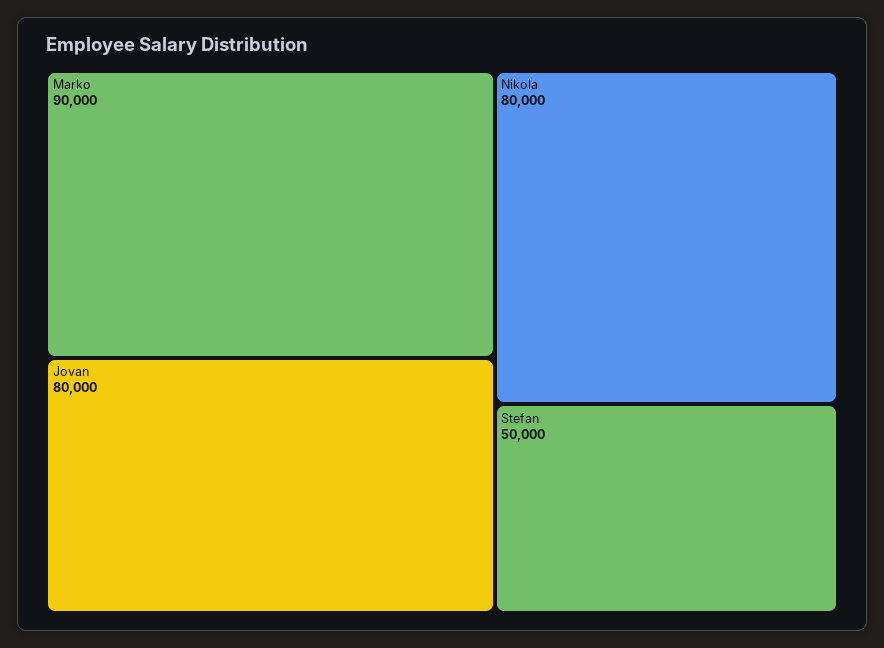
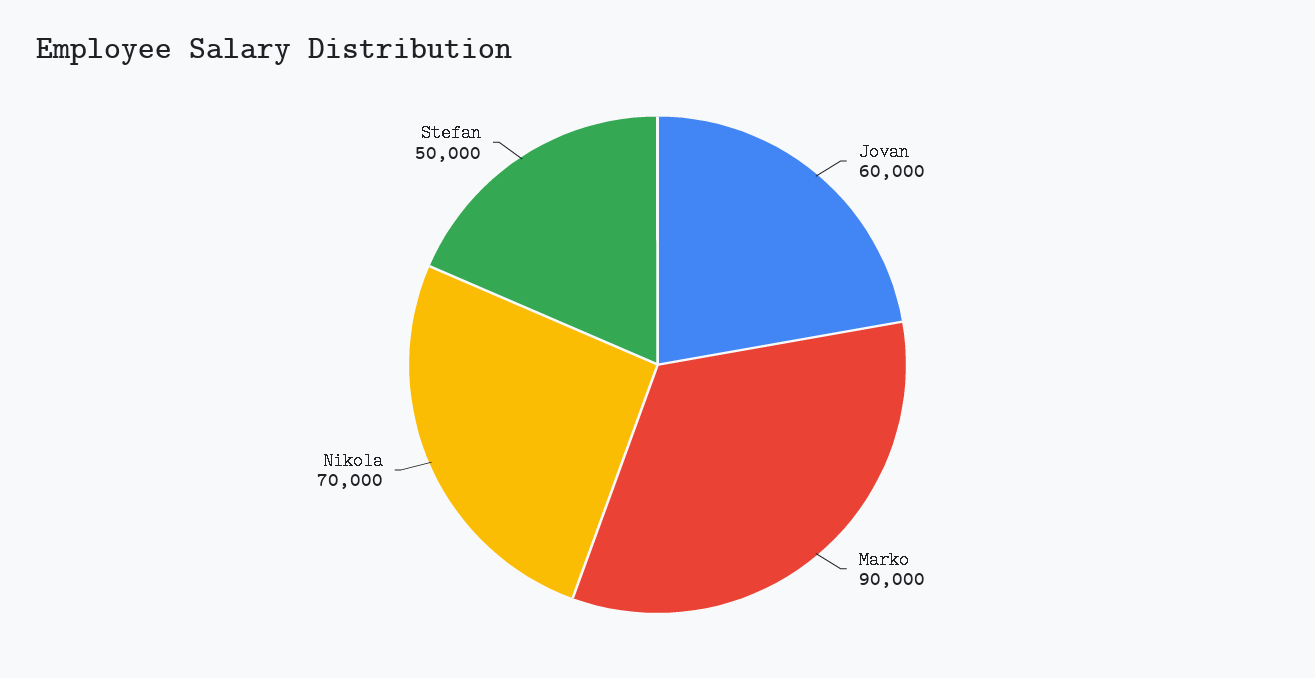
Jovan: 80000 -> 60000
Nikola: 80000 -> 70000

